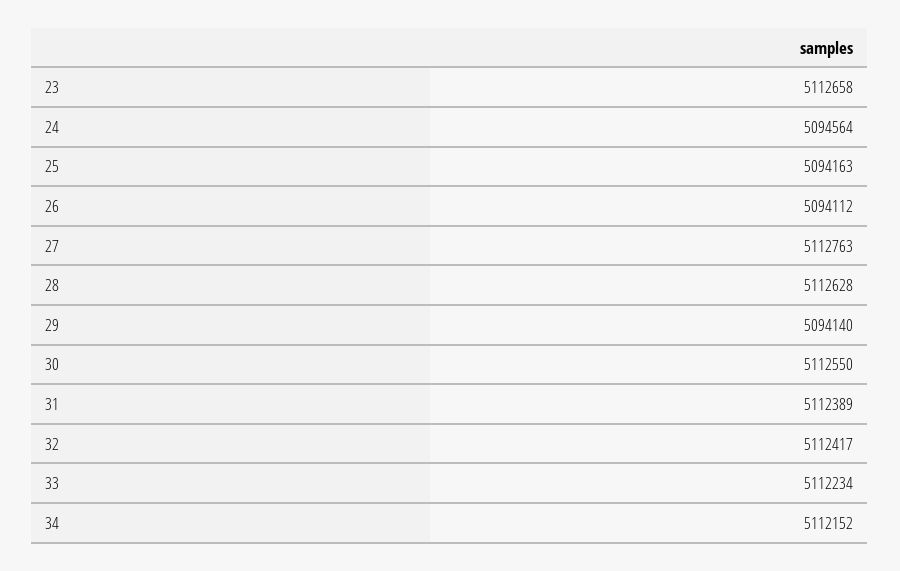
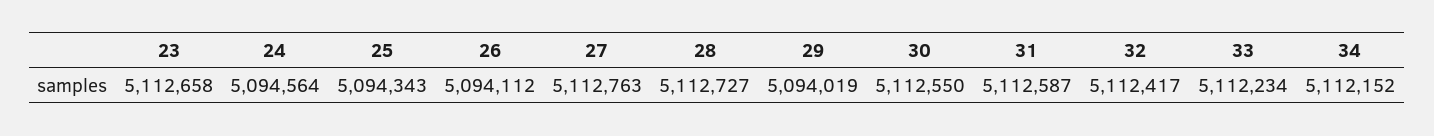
25: 5094163 -> 5094343
28: 5112628 -> 5112727
29: 5094140 -> 5094019
31: 5112389 -> 5112587

